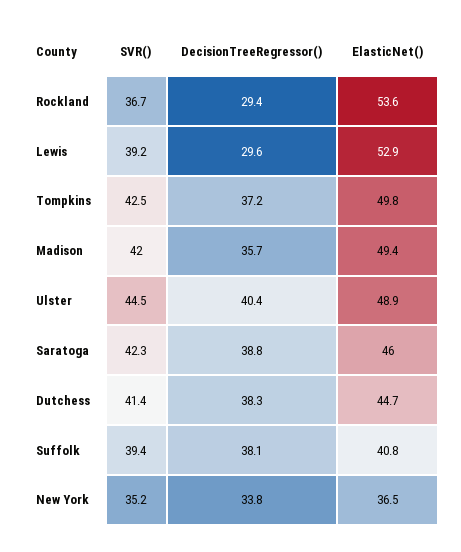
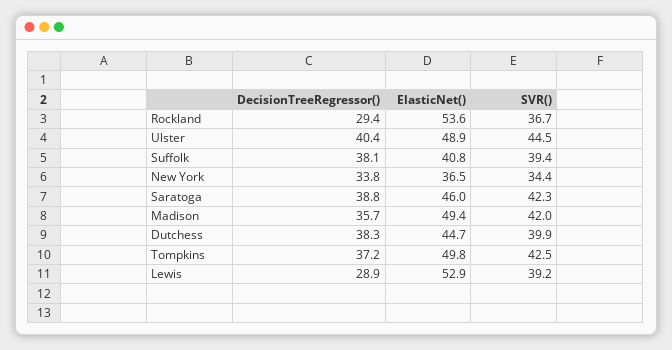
DecisionTreeRegressor(), Lewis: 29.6 -> 28.9
SVR(), Dutchess: 41.4 -> 39.9
SVR(), New York: 35.2 -> 34.4

